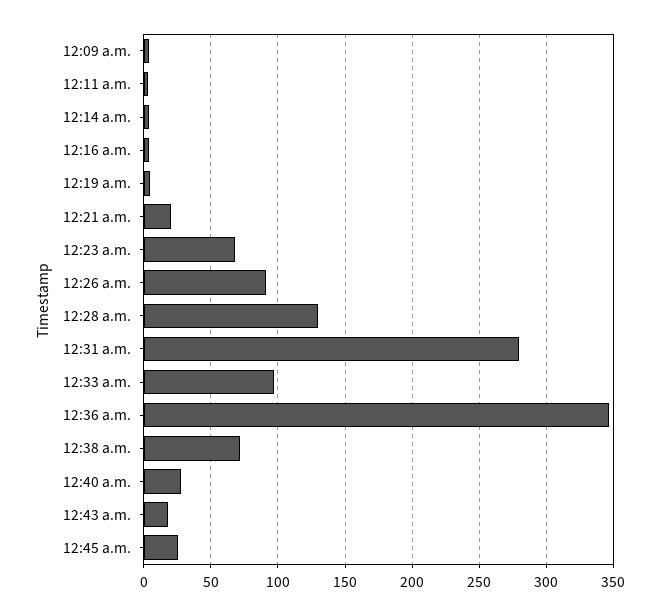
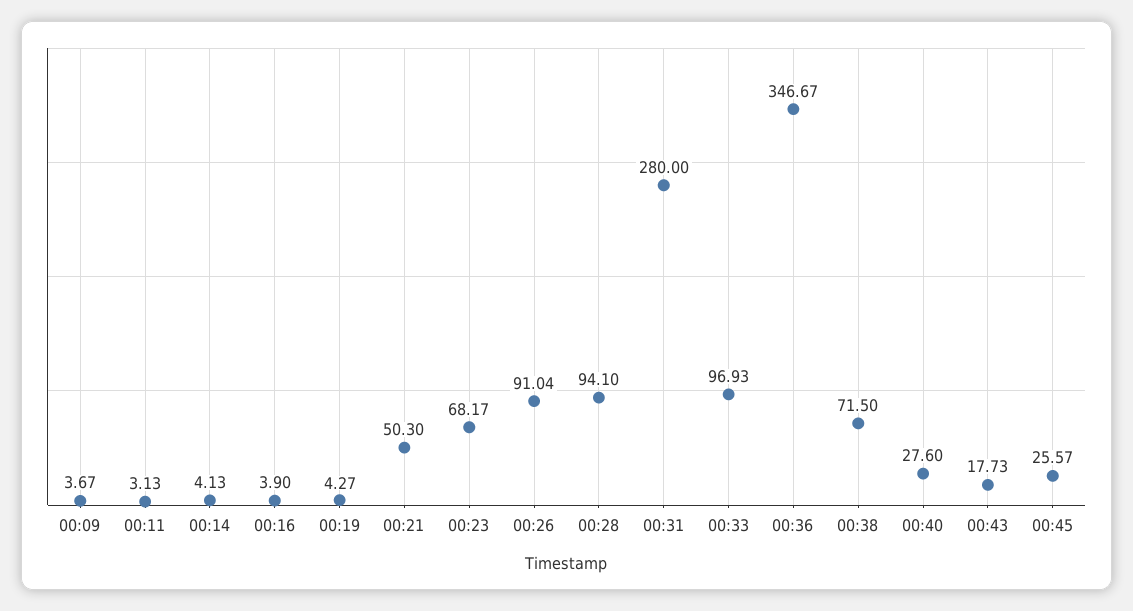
12:21 a.m.: 20 -> 50.3
12:28 a.m.: 130 -> 94.1

